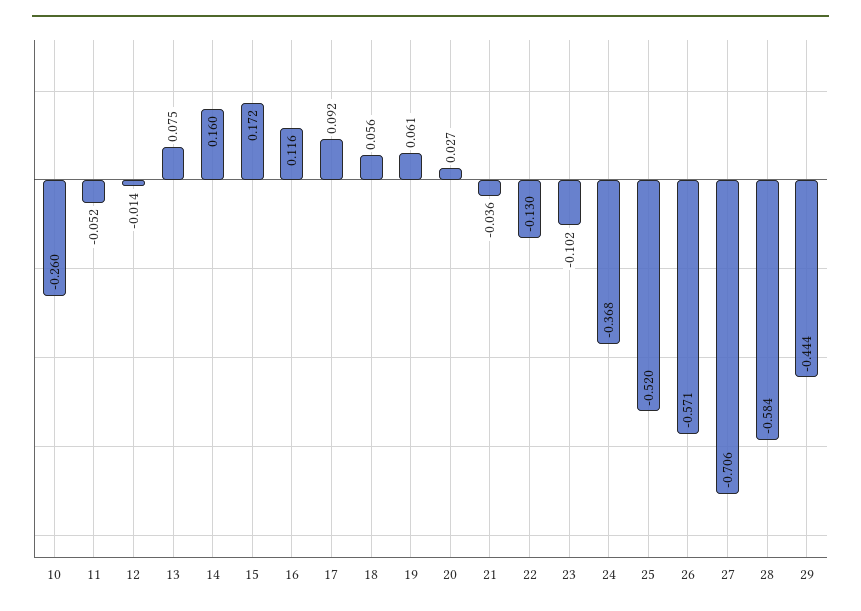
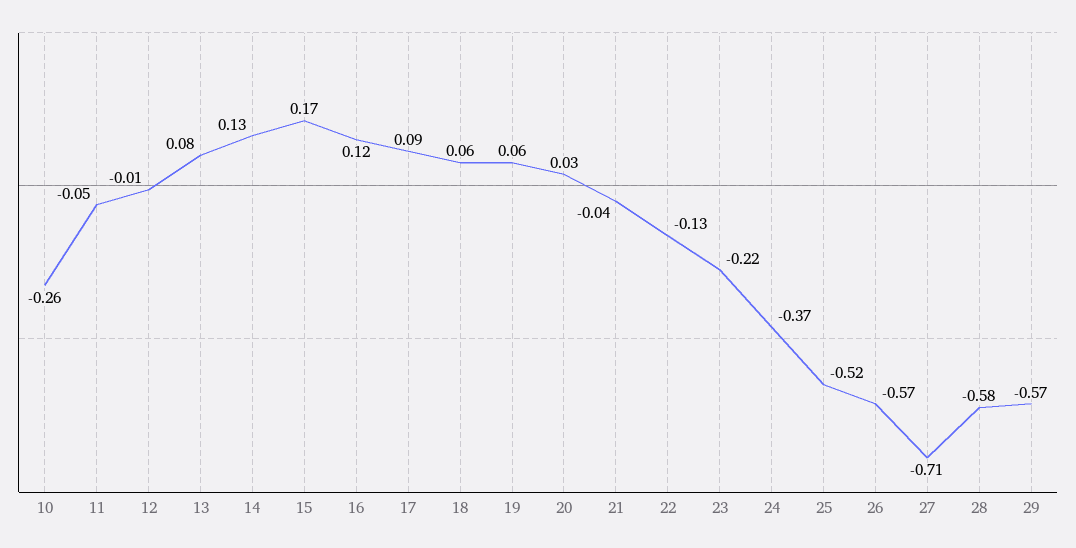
14: 0.16 -> 0.13
23: -0.102 -> -0.22
29: -0.444 -> -0.57

